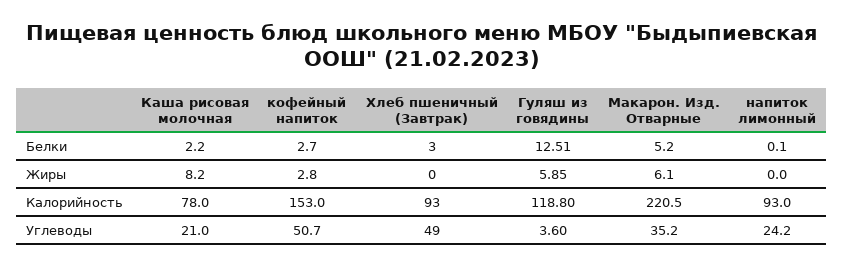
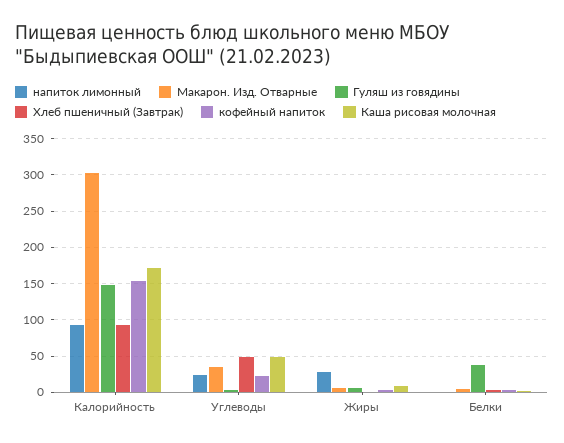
Гуляш из говядины, Белки: 12.51 -> 40
напиток лимонный, Жиры: 0 -> 30
Каша рисовая молочная, Калорийность: 78 -> 170
Гуляш из говядины, Калорийность: 118.8 -> 150
Макарон. Изд. Отварные, Калорийность: 220.5 -> 300
Каша рисовая молочная, Углеводы: 21 -> 50
кофейный напиток, Углеводы: 50.7 -> 20

